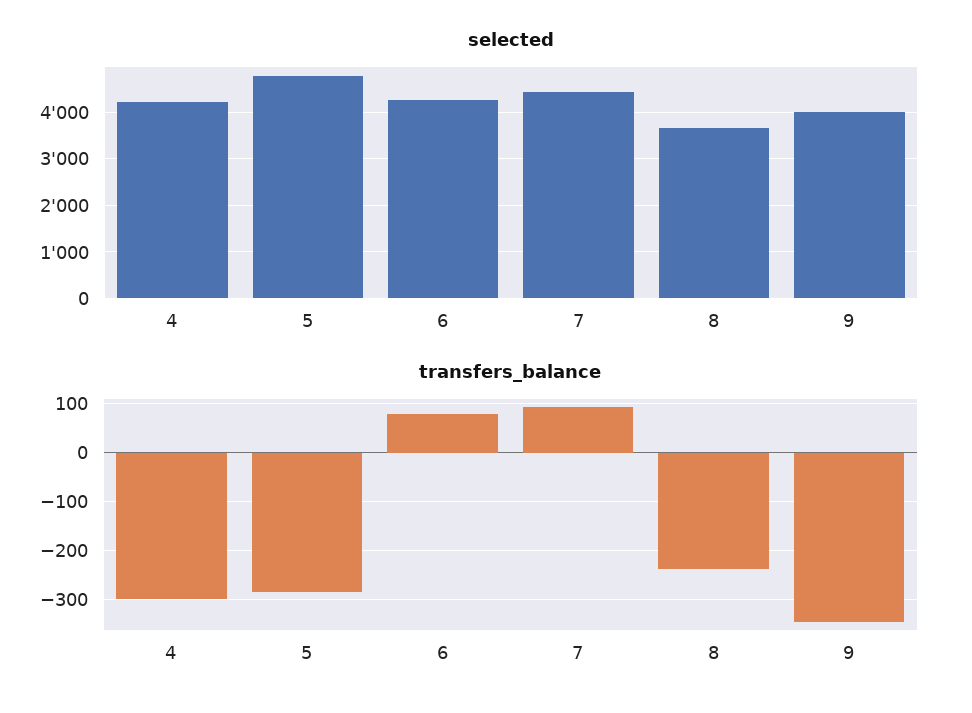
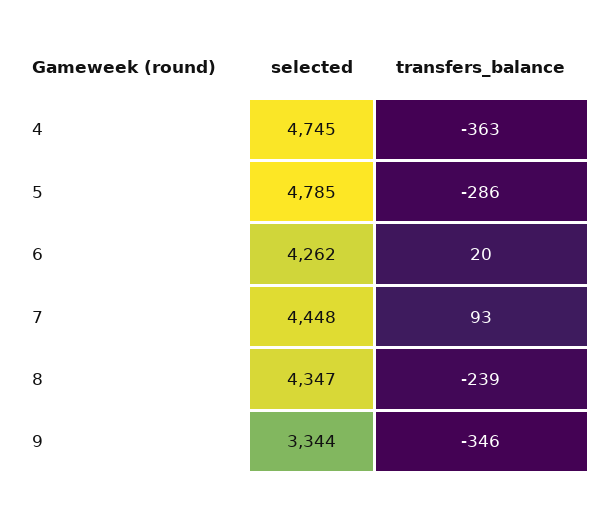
selected, 4: 4200 -> 4745
selected, 8: 3600 -> 4347
selected, 9: 4000 -> 3344
transfers_balance, 4: -300 -> -363
transfers_balance, 6: 80 -> 20

